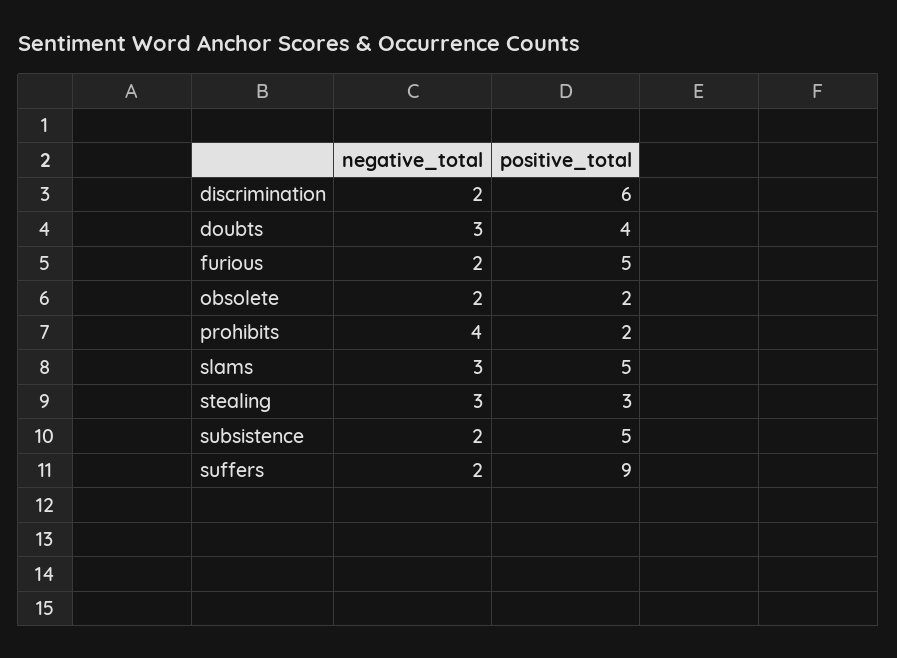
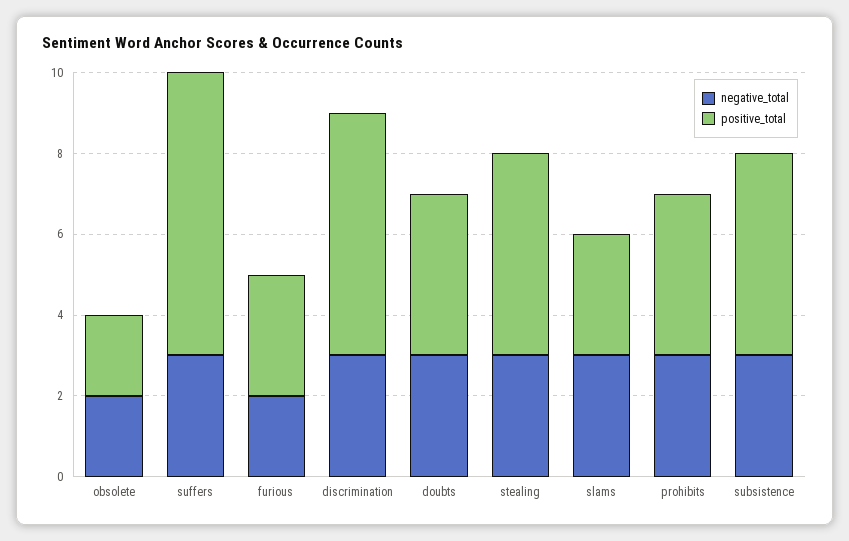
negative_total, discrimination: 2 -> 3
positive_total, furious: 5 -> 3
negative_total, prohibits: 4 -> 3
positive_total, prohibits: 2 -> 4
positive_total, slams: 5 -> 3
positive_total, stealing: 3 -> 5
negative_total, subsistence: 2 -> 3
negative_total, suffers: 2 -> 3
positive_total, suffers: 9 -> 7

